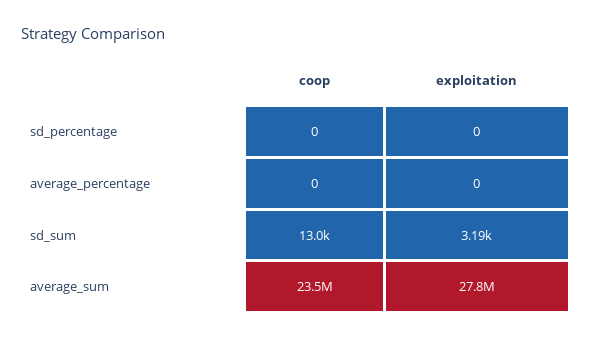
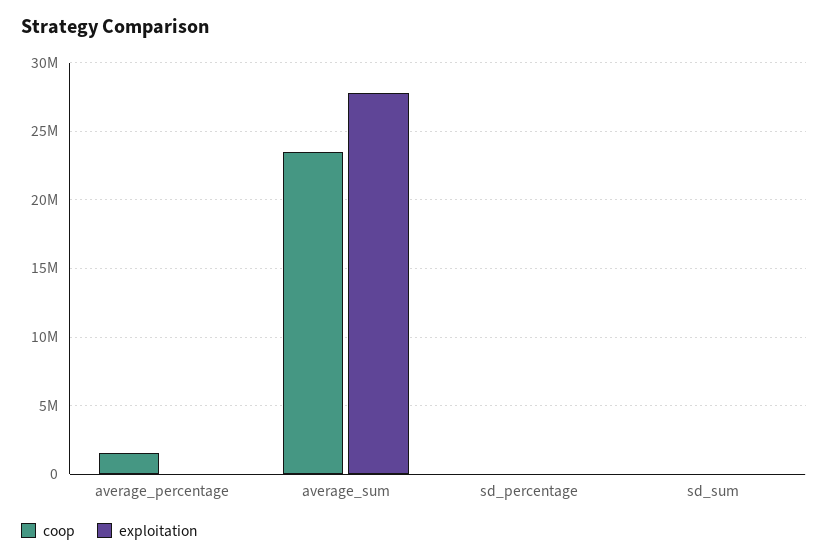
coop, average_percentage: 0 -> 1500000

